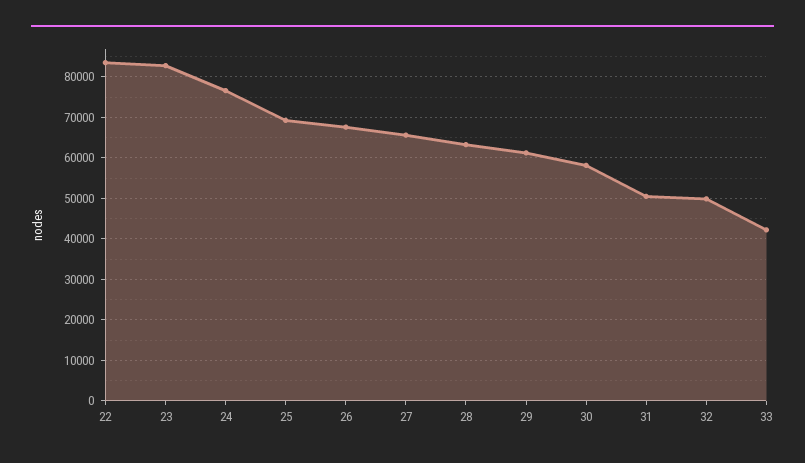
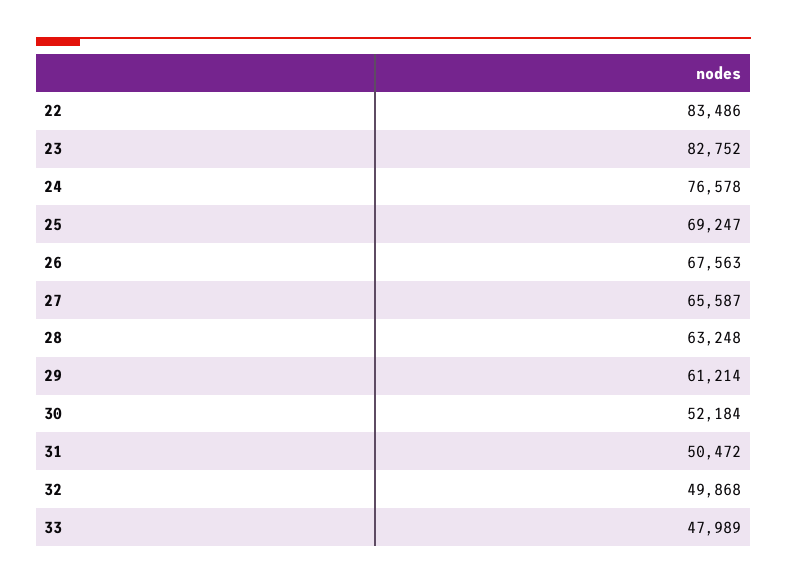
30: 58000 -> 52184
33: 42000 -> 47989

